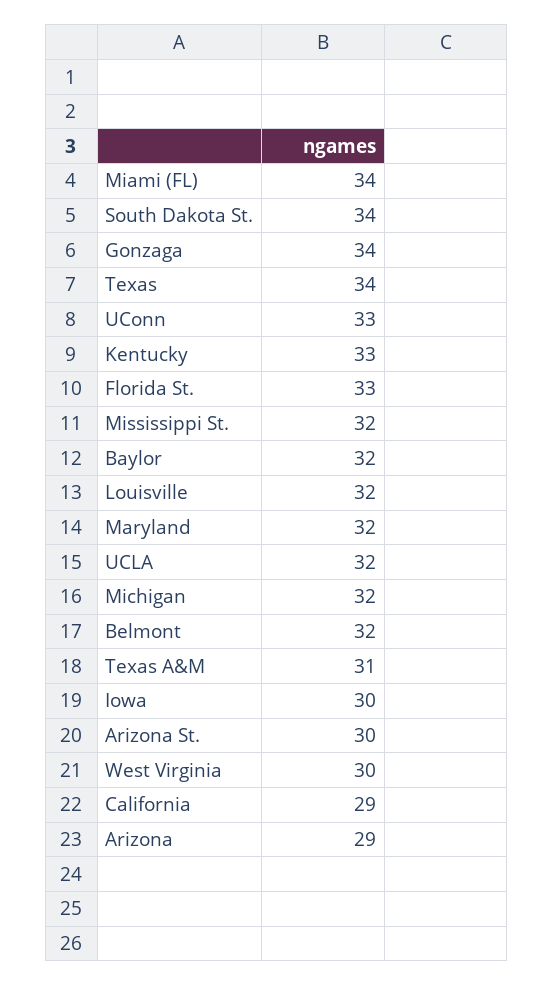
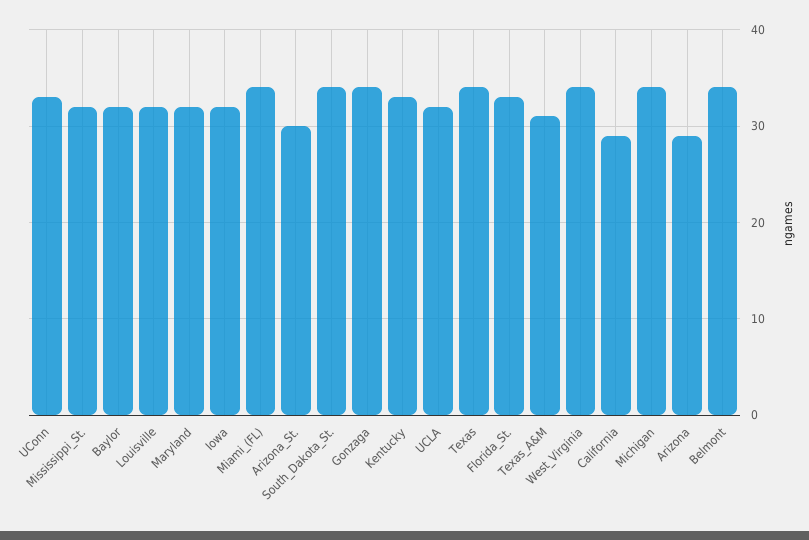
Michigan: 32 -> 34
Belmont: 32 -> 34
Iowa: 30 -> 32
West Virginia: 30 -> 34

